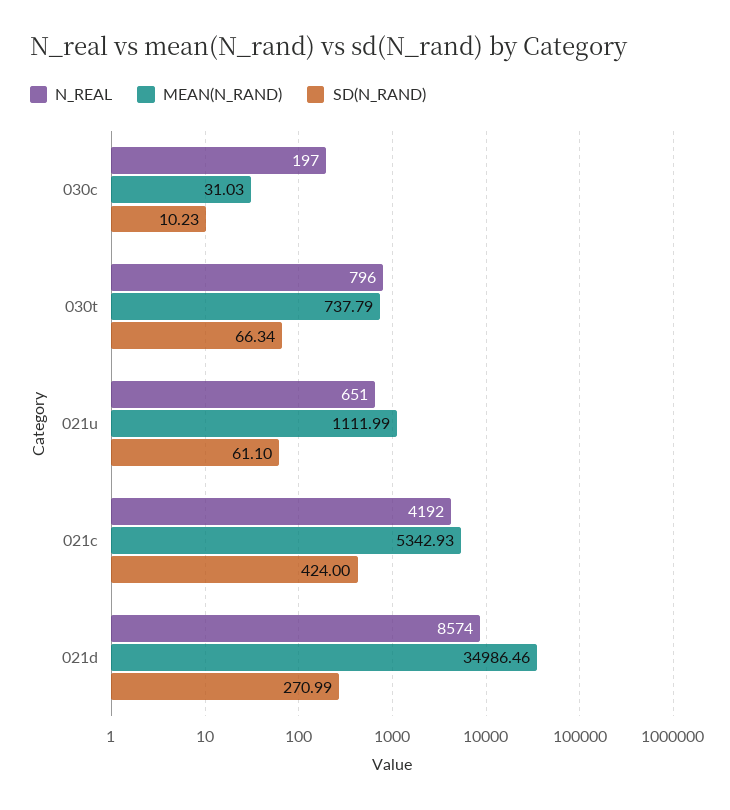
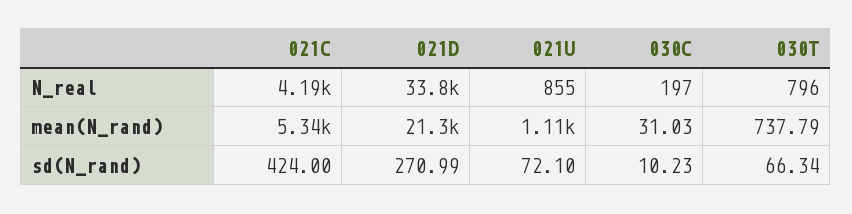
N_REAL, 021u: 651 -> 855
SD(N_RAND), 021u: 61.1 -> 72.1
N_REAL, 021d: 8574 -> 33800
MEAN(N_RAND), 021d: 34986.46 -> 21300

